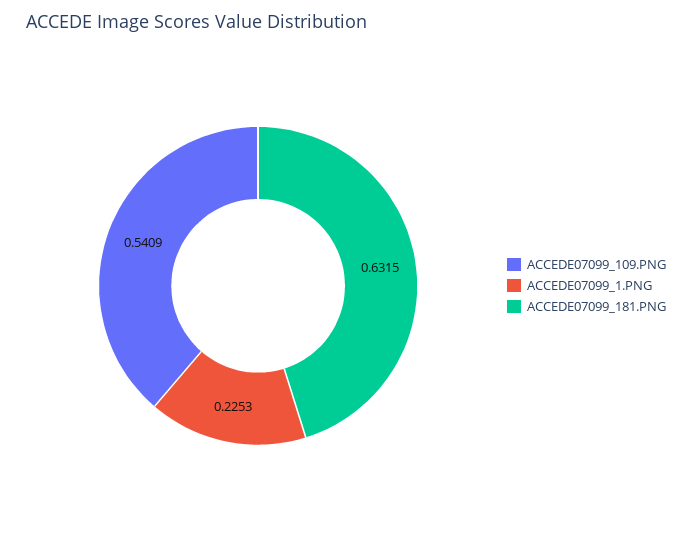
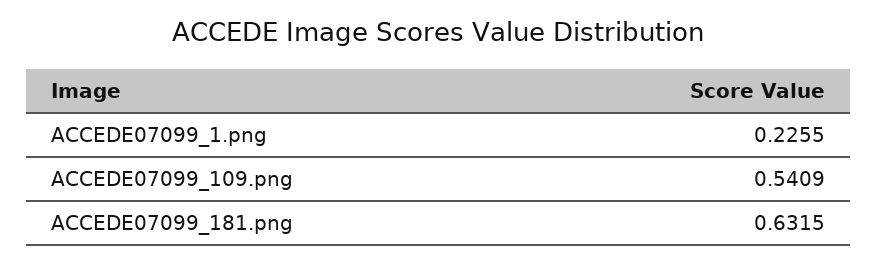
ACCEDE07099_1.PNG: 0.2253 -> 0.2255

